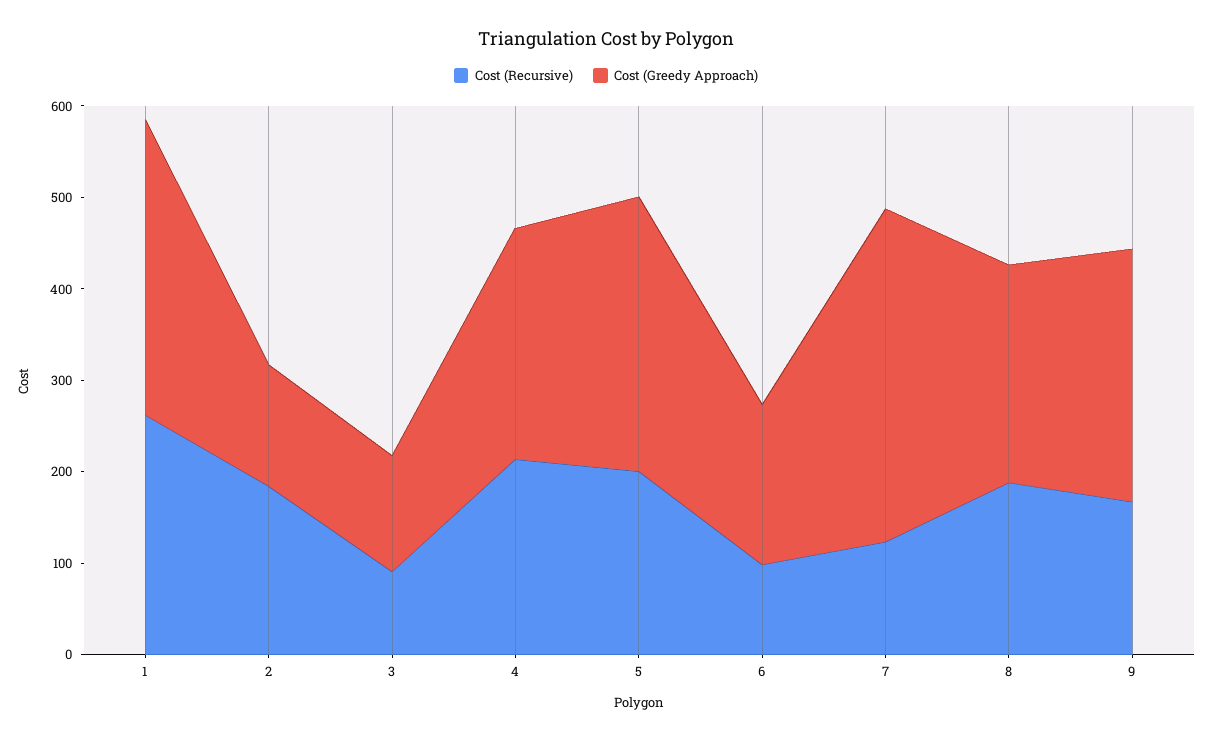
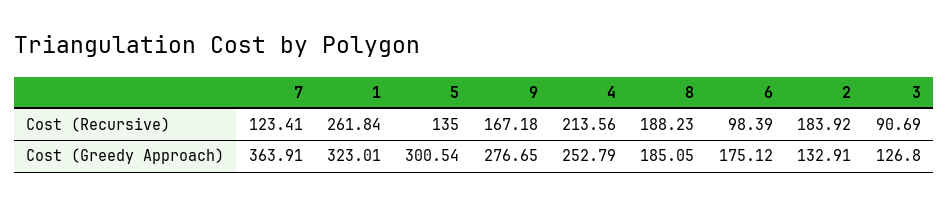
Cost (Recursive), 5: 200 -> 135
Cost (Greedy Approach), 8: 240 -> 185.05

